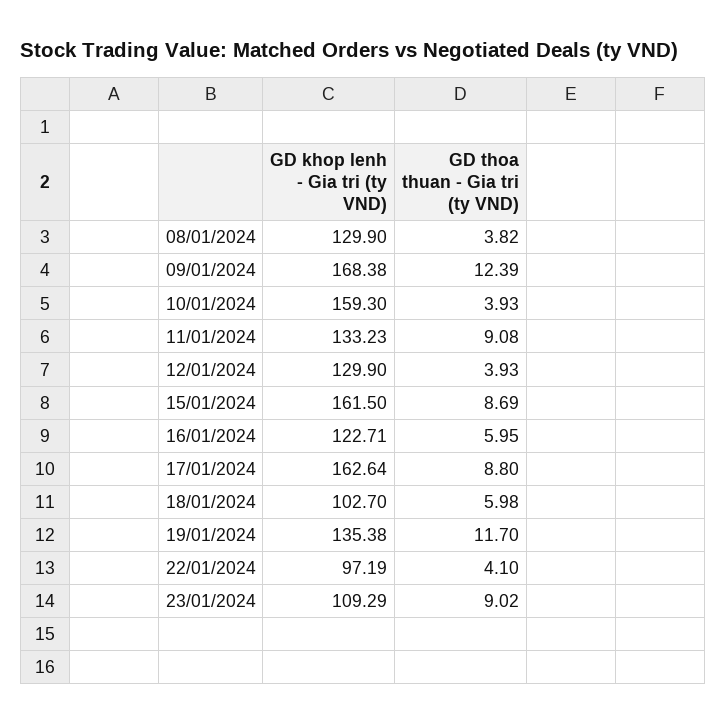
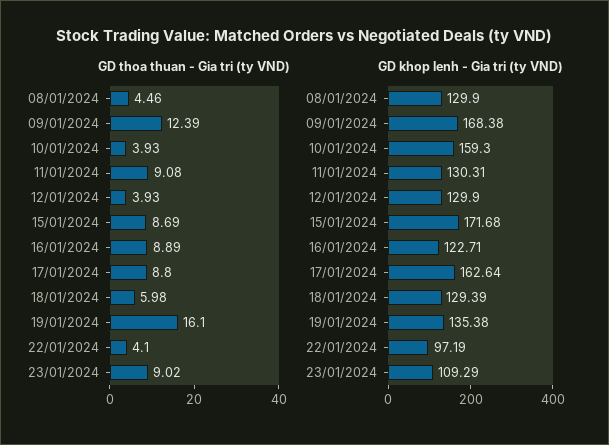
GD thoa thuan - Gia tri (ty VND), 08/01/2024: 3.82 -> 4.46
GD khop lenh - Gia tri (ty VND), 11/01/2024: 133.23 -> 130.31
GD khop lenh - Gia tri (ty VND), 15/01/2024: 161.5 -> 171.68
GD thoa thuan - Gia tri (ty VND), 16/01/2024: 5.95 -> 8.89
GD khop lenh - Gia tri (ty VND), 18/01/2024: 102.7 -> 129.39
GD thoa thuan - Gia tri (ty VND), 19/01/2024: 11.7 -> 16.1

